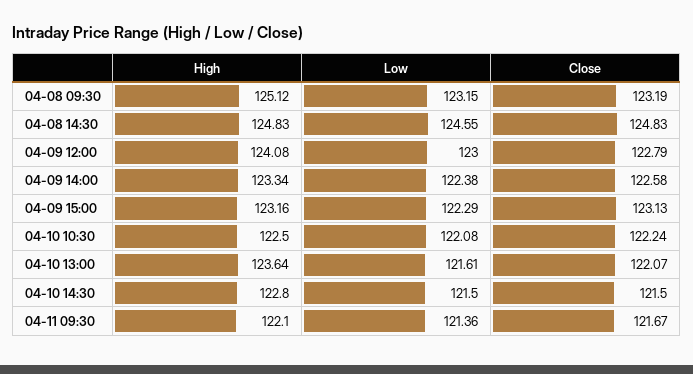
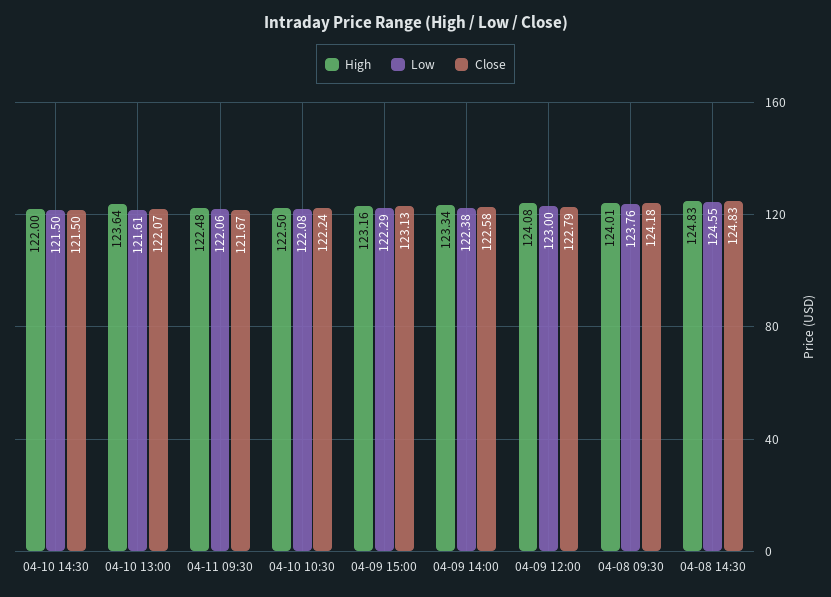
High, 04-08 09:30: 125.12 -> 124.01
Low, 04-08 09:30: 123.15 -> 123.76
Close, 04-08 09:30: 123.19 -> 124.18
High, 04-10 14:30: 122.8 -> 122
High, 04-11 09:30: 122.1 -> 122.48
Low, 04-11 09:30: 121.36 -> 122.06

